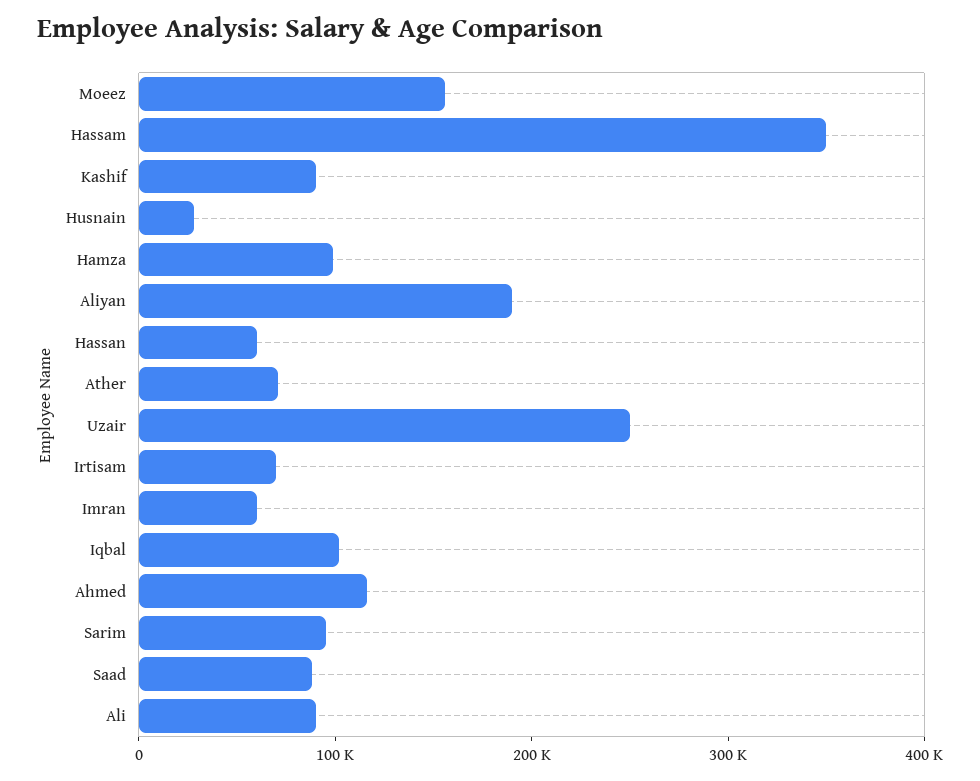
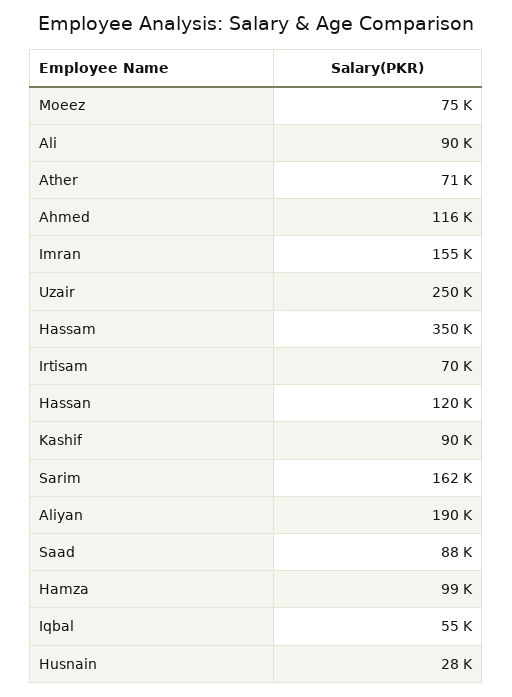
Moeez: 160000 -> 75000
Hassan: 60000 -> 120000
Imran: 60000 -> 155000
Iqbal: 100000 -> 55000
Sarim: 100000 -> 162000

